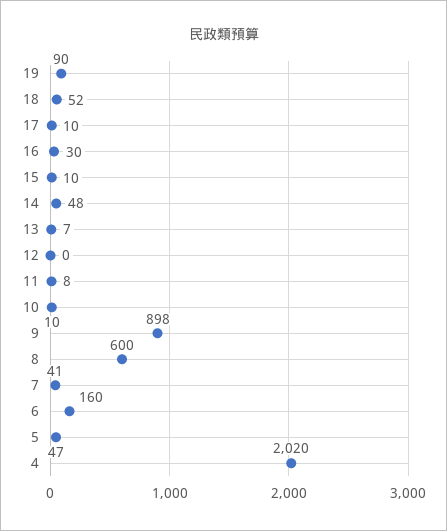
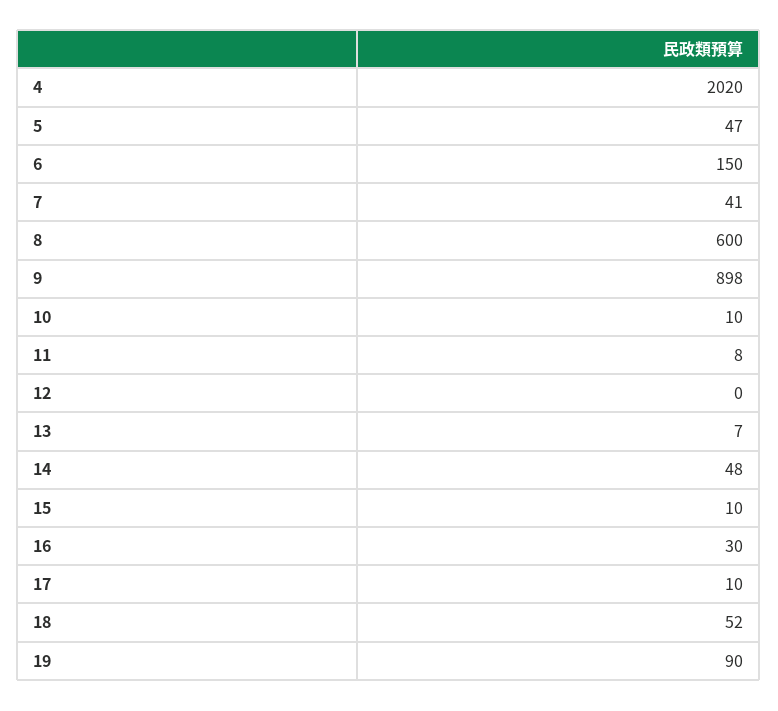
6: 160 -> 150

